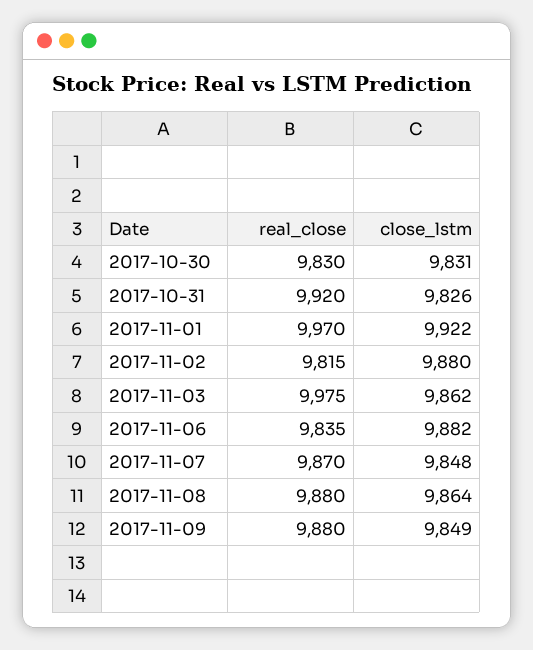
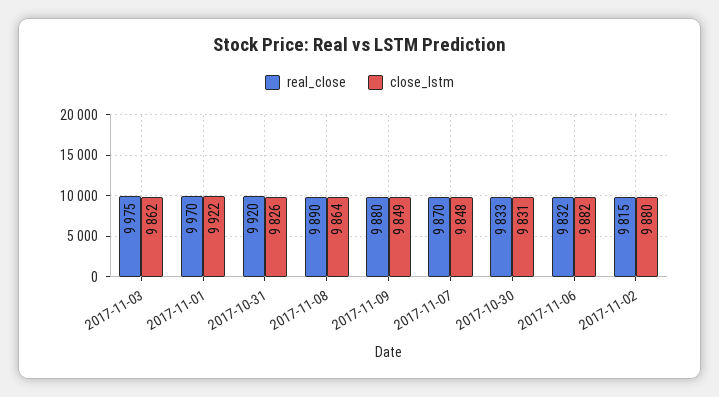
real_close, 2017-10-30: 9830 -> 9833
real_close, 2017-11-06: 9835 -> 9832
real_close, 2017-11-08: 9880 -> 9890

